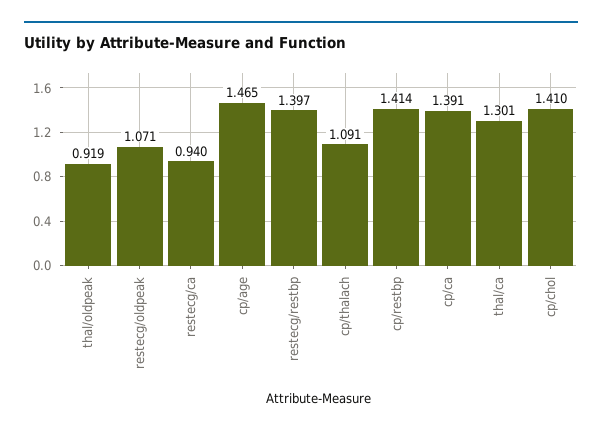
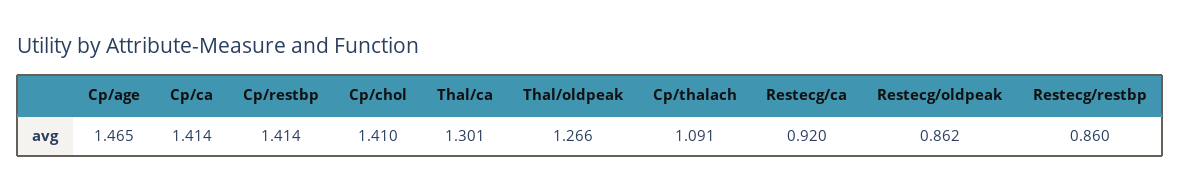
thal/oldpeak: 0.919 -> 1.266
restecg/oldpeak: 1.071 -> 0.862
restecg/ca: 0.94 -> 0.92
restecg/restbp: 1.397 -> 0.86
cp/ca: 1.391 -> 1.414

